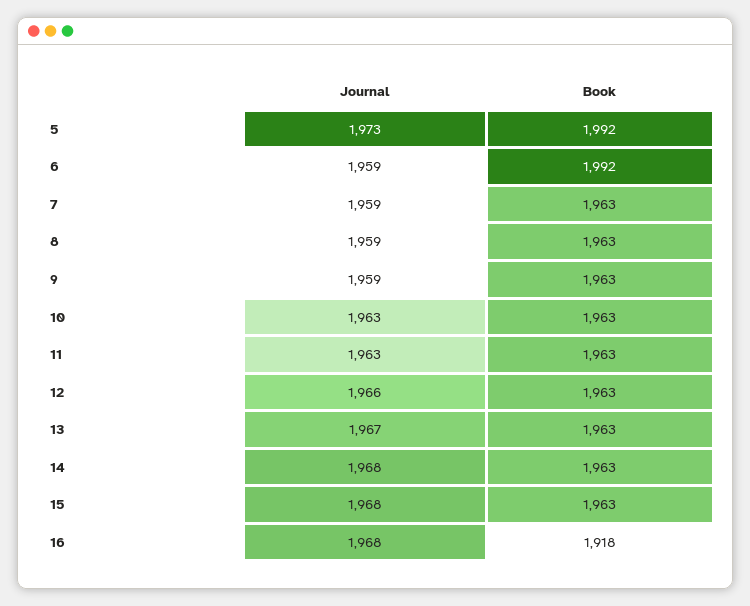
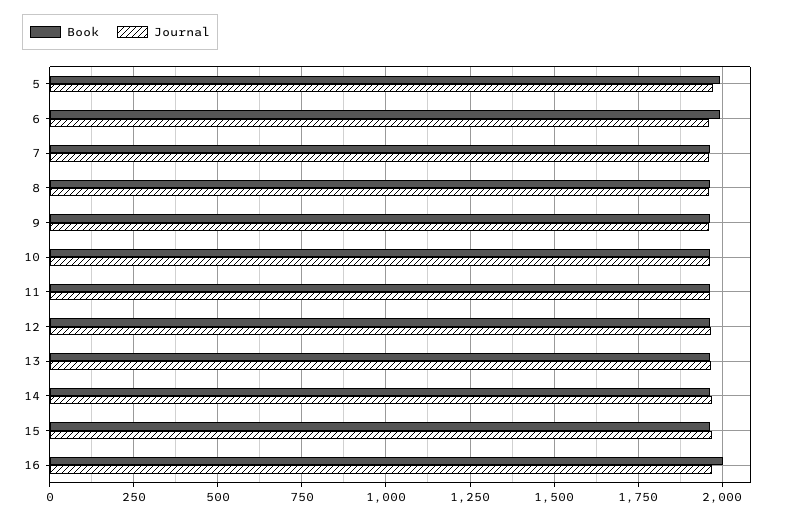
Book, 16: 1918 -> 2000

